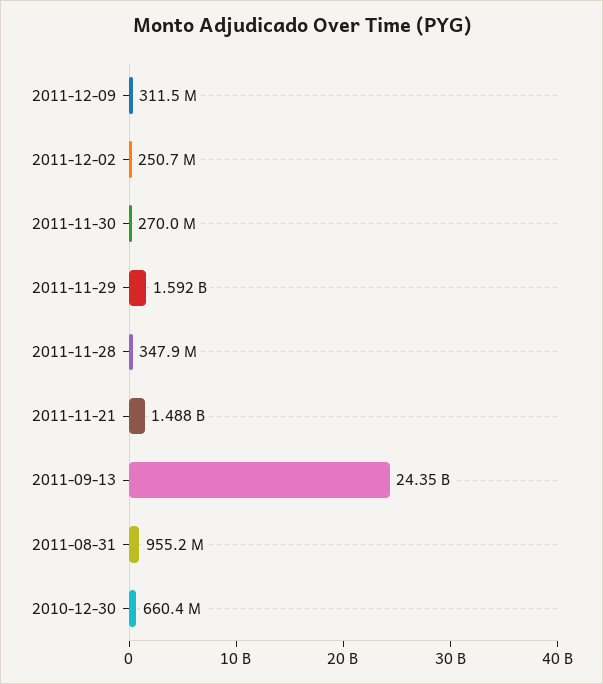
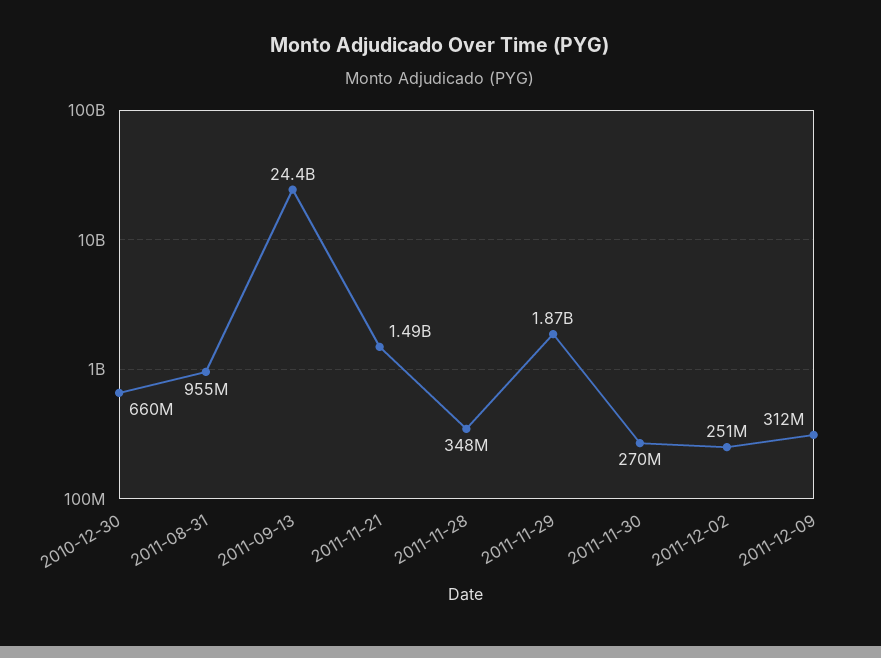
2011-11-29: 1592000000 -> 1870000000

